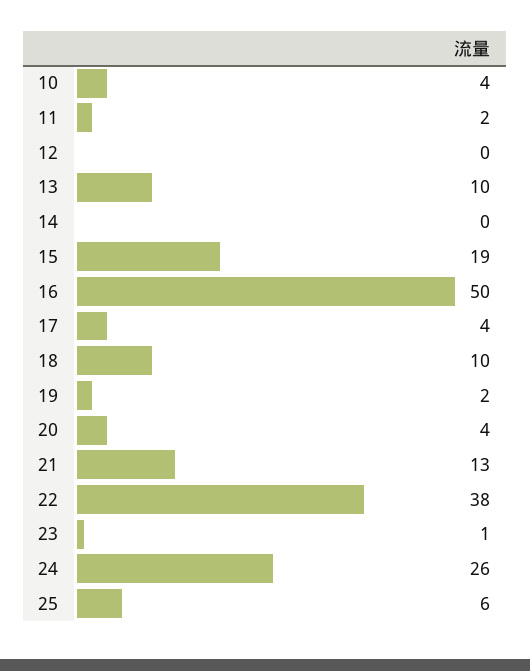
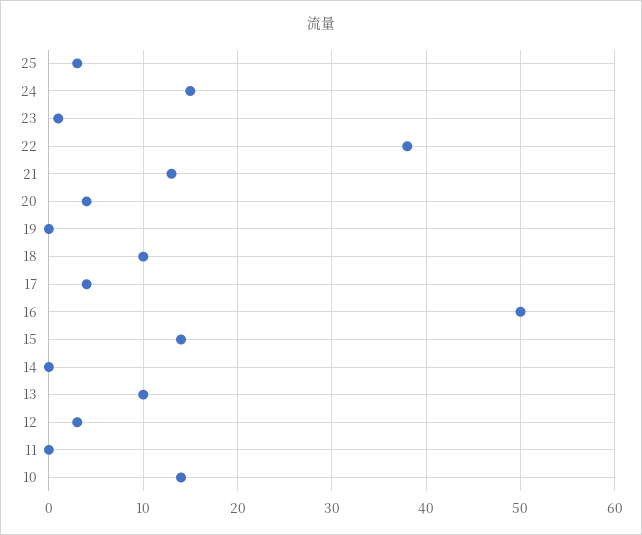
10: 4 -> 14
11: 2 -> 0
12: 0 -> 3
15: 19 -> 14
19: 2 -> 0
24: 26 -> 15
25: 6 -> 3

